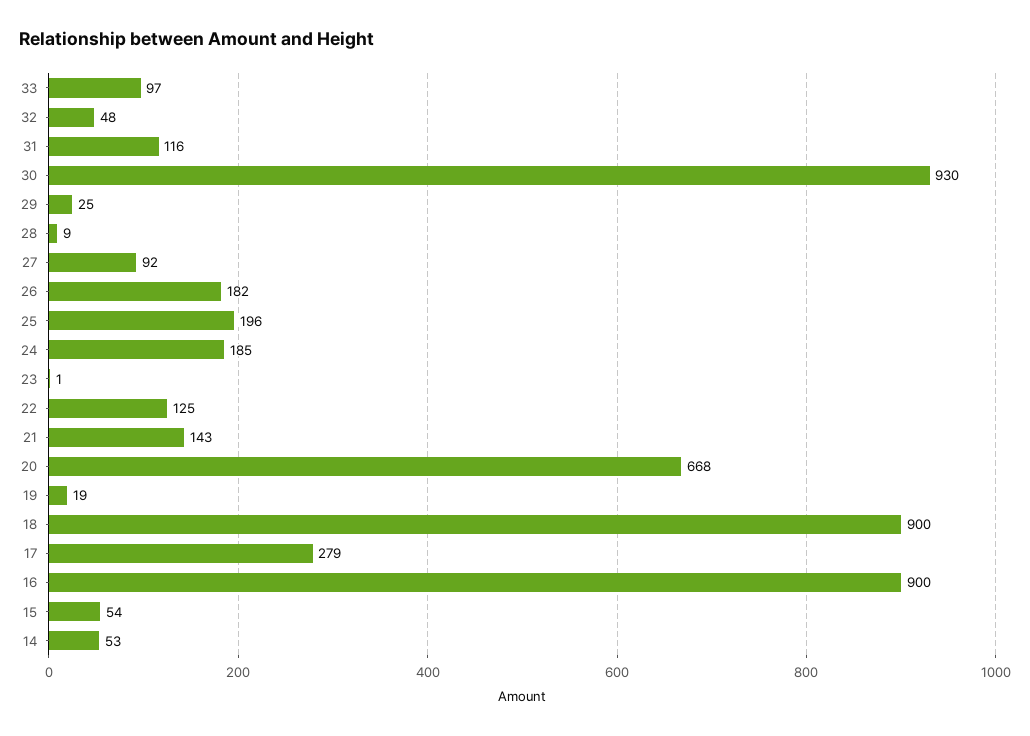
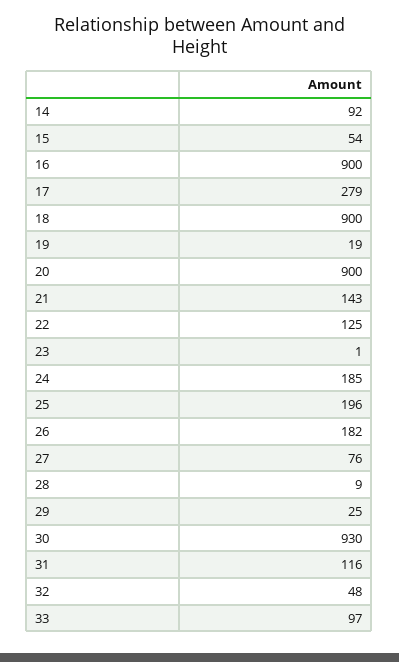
27: 92 -> 76
20: 668 -> 900
14: 53 -> 92

